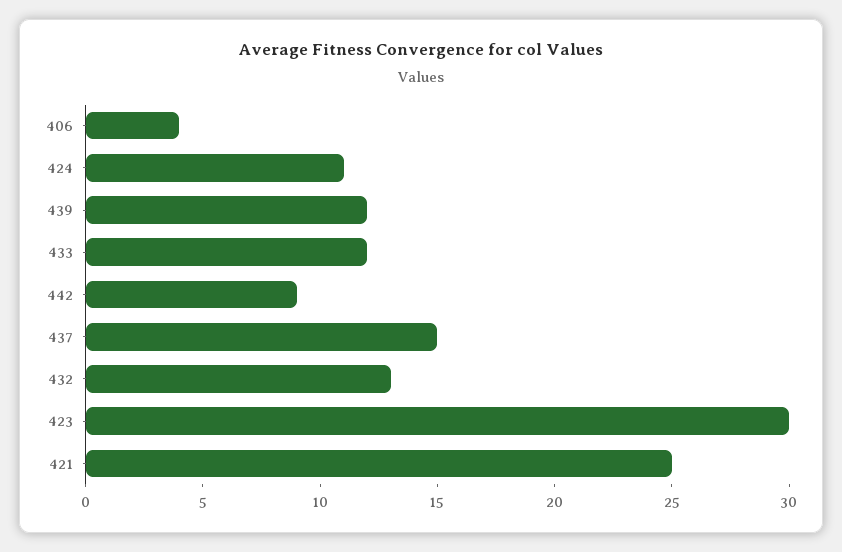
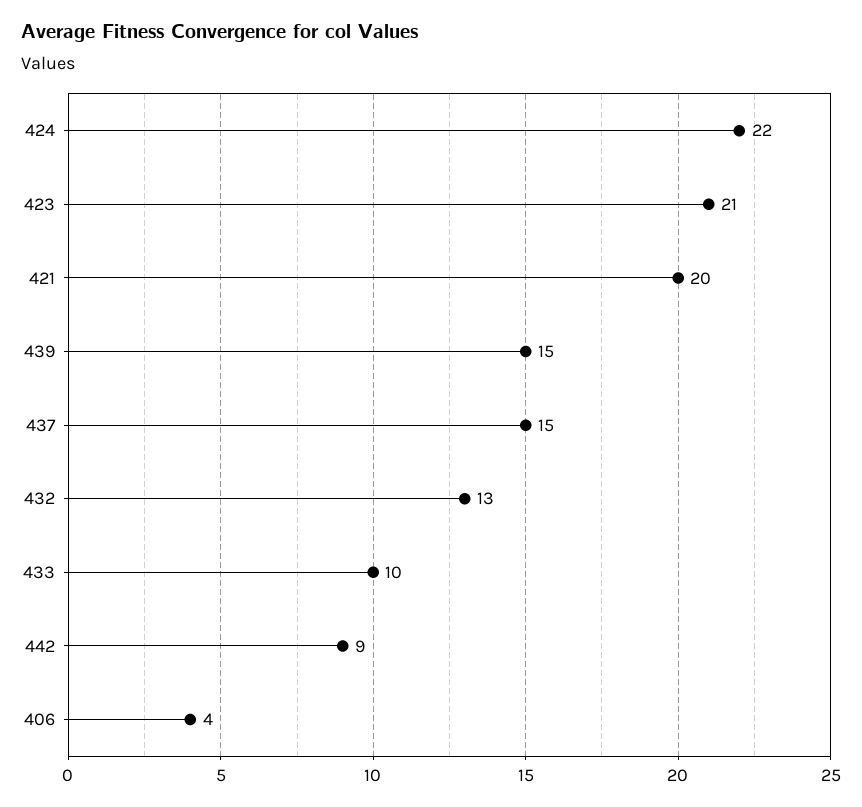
424: 11 -> 22
439: 12 -> 15
433: 12 -> 10
423: 30 -> 21
421: 25 -> 20

